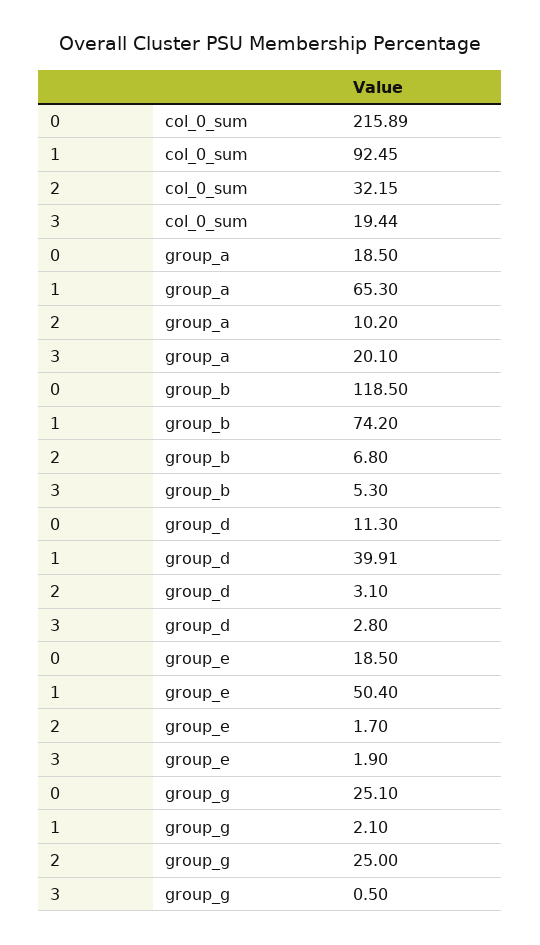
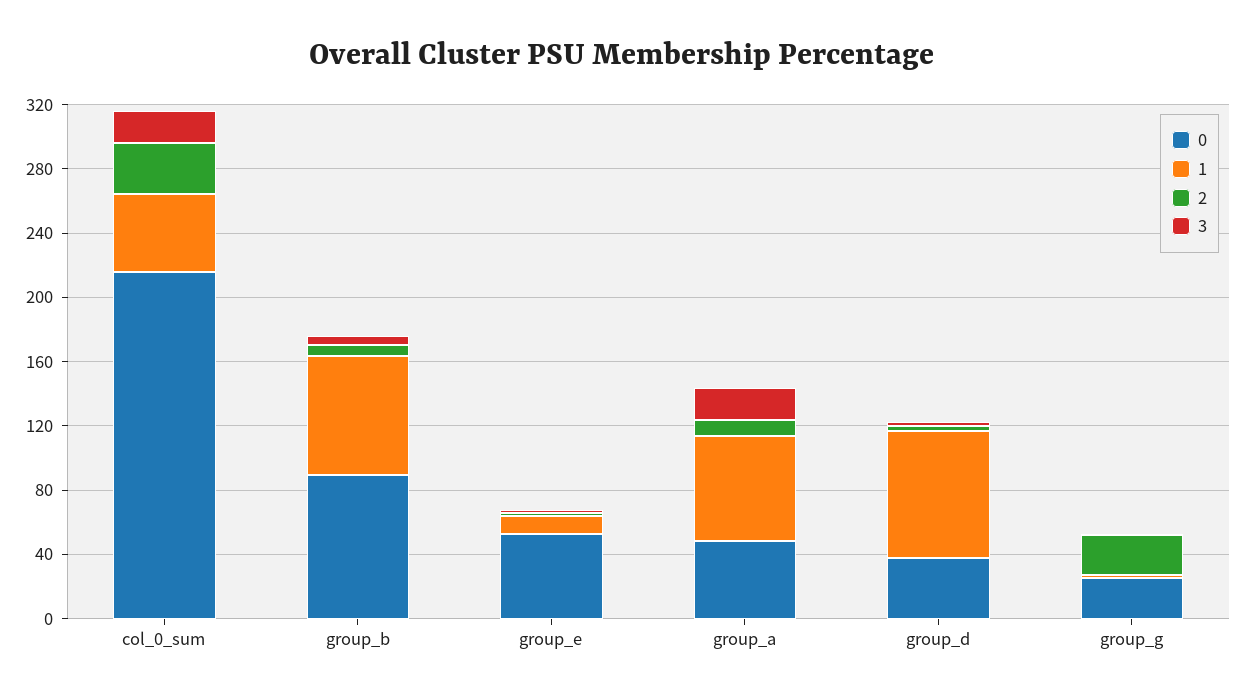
1, col_0_sum: 92.45 -> 50
0, group_a: 18.5 -> 50
0, group_b: 118.5 -> 90
0, group_d: 11.3 -> 40
1, group_d: 39.91 -> 80
0, group_e: 18.5 -> 50
1, group_e: 50.4 -> 10

